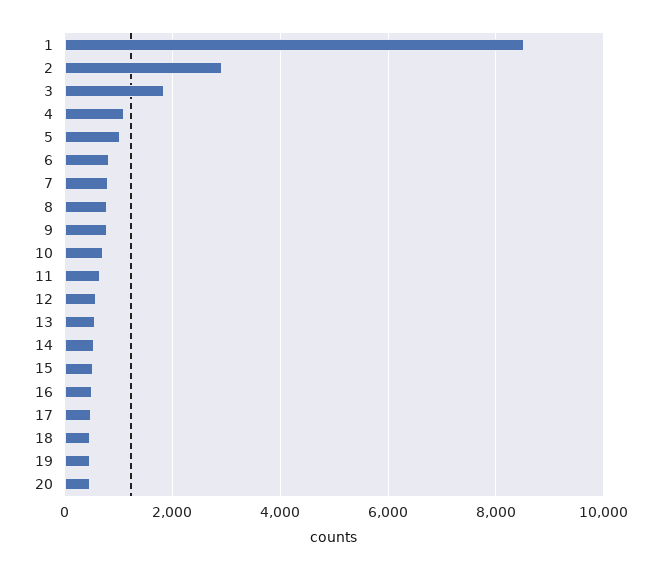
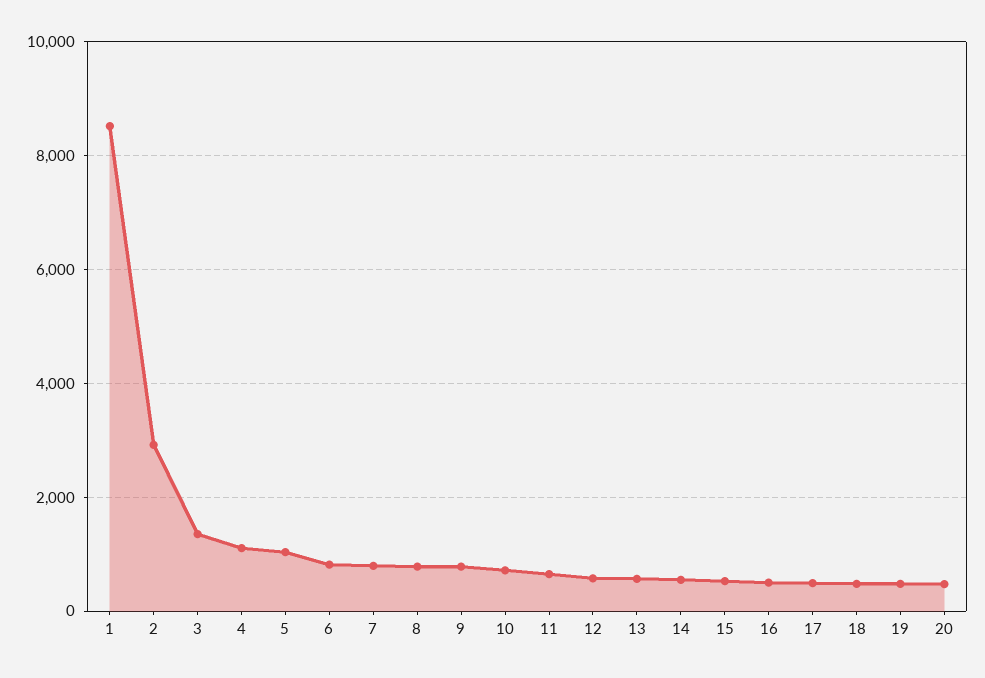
3: 1800 -> 1400

